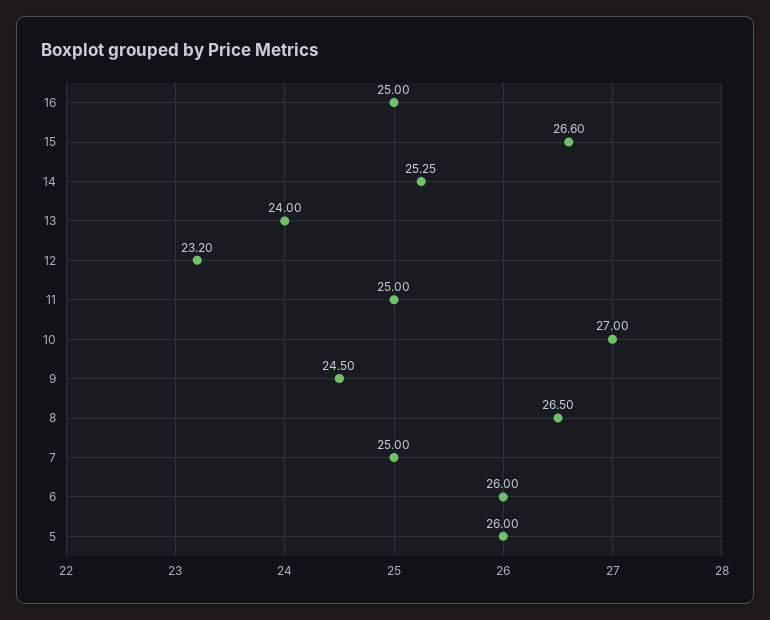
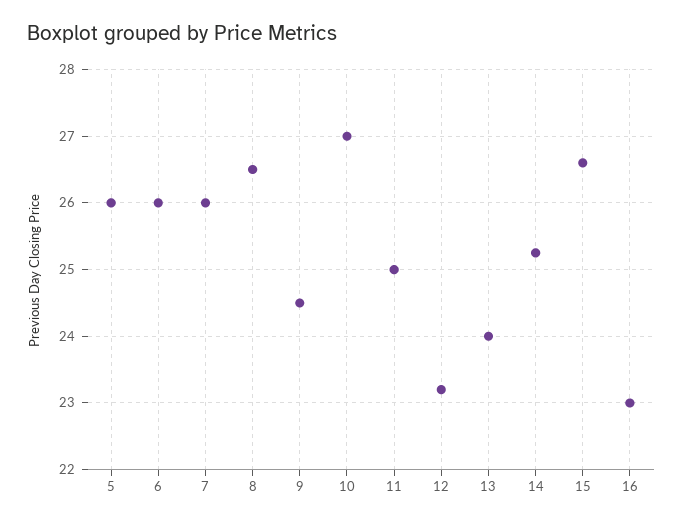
16: 25 -> 23
7: 25 -> 26

